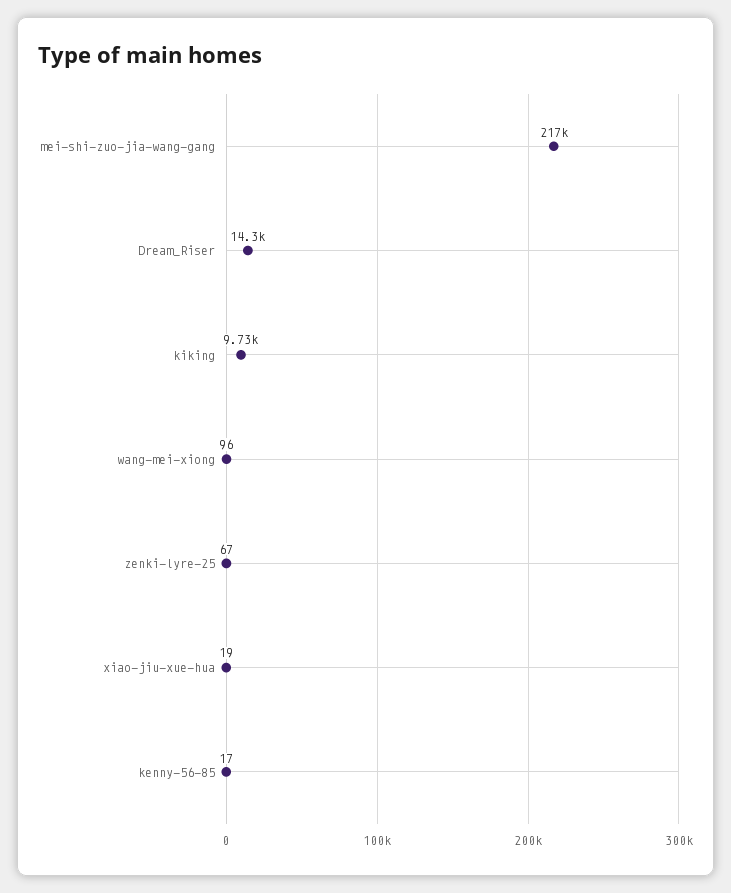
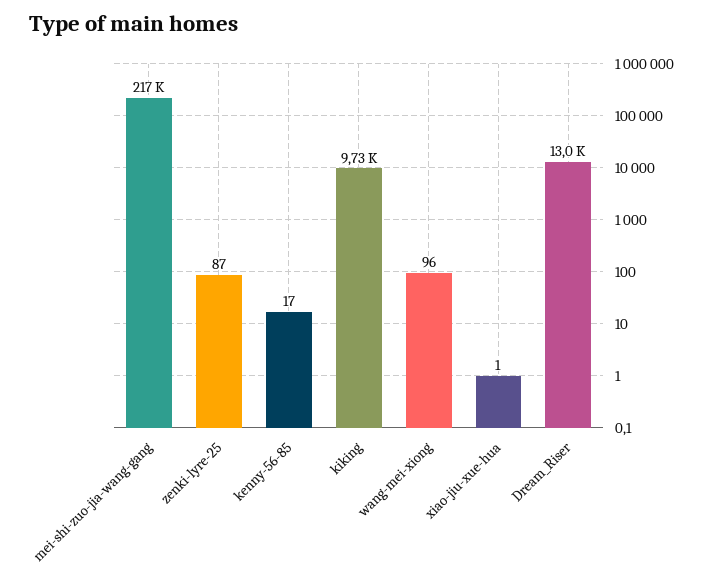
Dream_Riser: 14300 -> 13000
zenki-lyre-25: 67 -> 87
xiao-jiu-xue-hua: 19 -> 1

